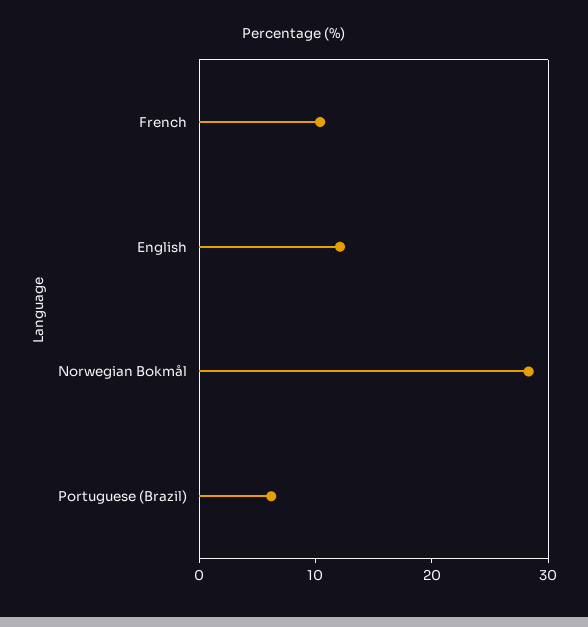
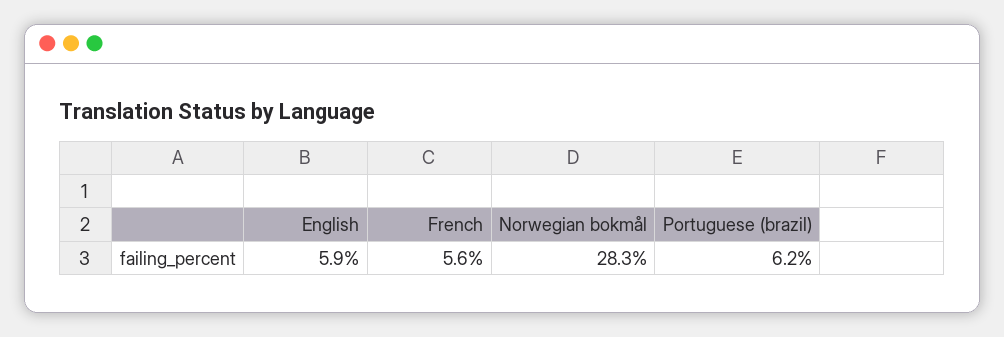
French: 10 -> 5.6
English: 12 -> 5.9

